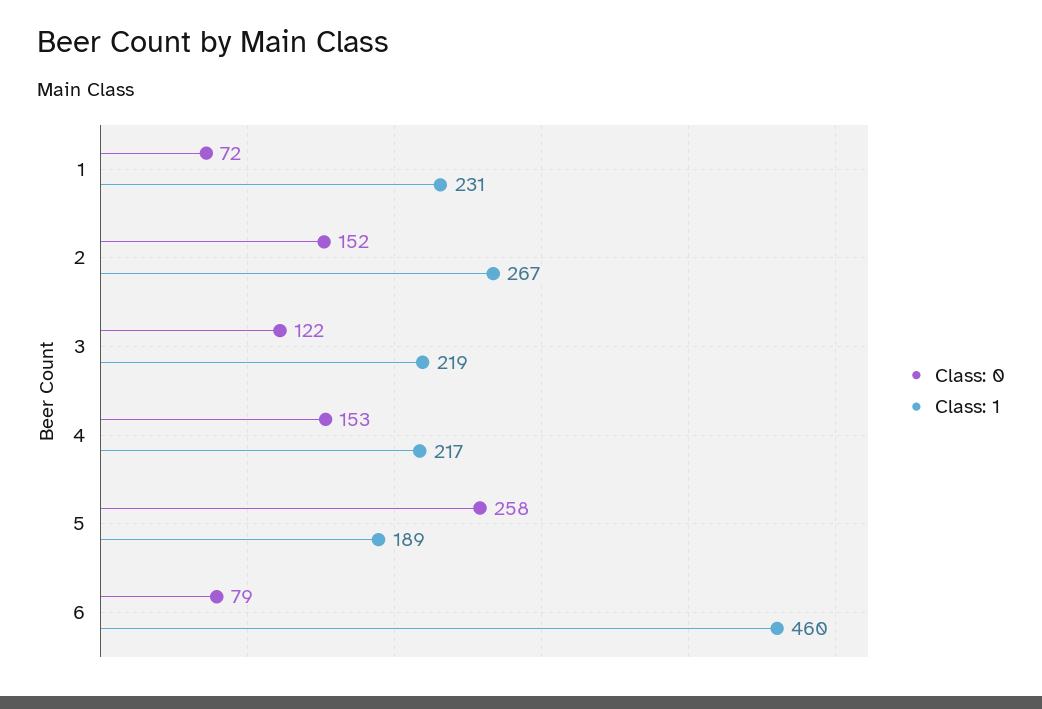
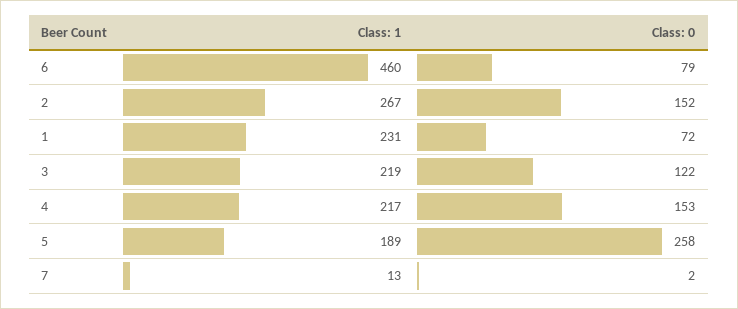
Class: 1, 7: none -> 13
Class: 0, 7: none -> 2

